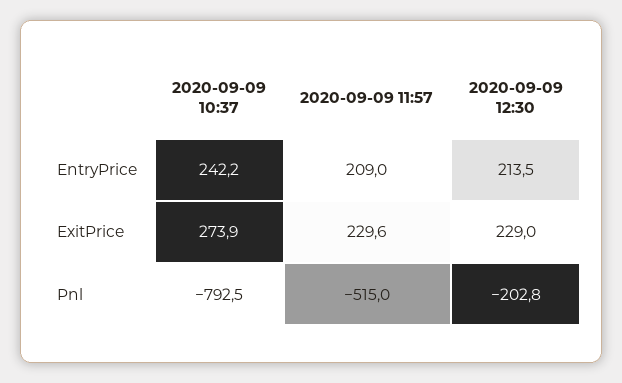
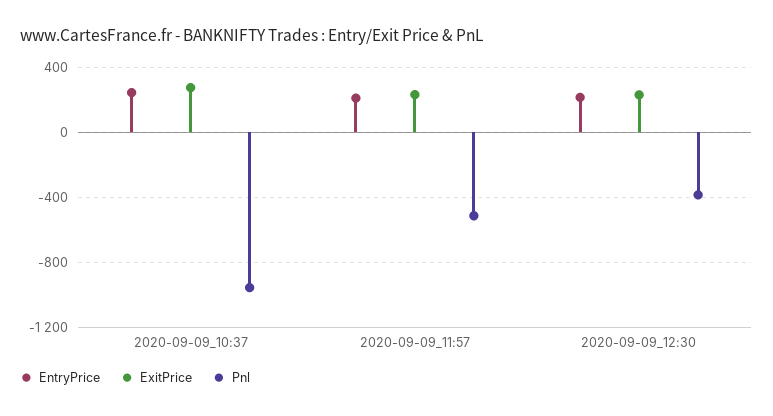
Pnl, 2020-09-09 10:37: -792.5 -> -950
Pnl, 2020-09-09 12:30: -202.8 -> -400

